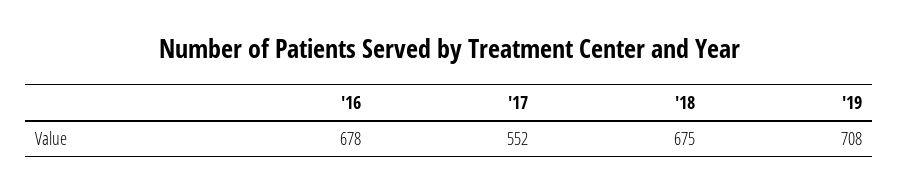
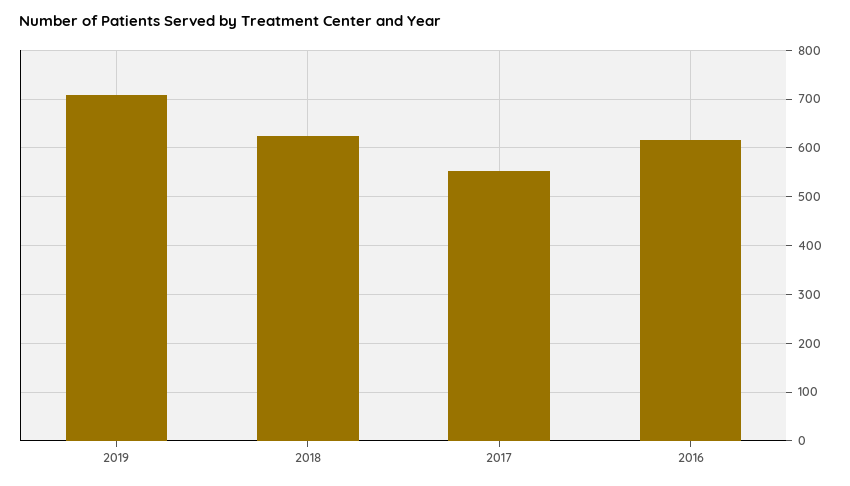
'16: 678 -> 620
'18: 675 -> 620

